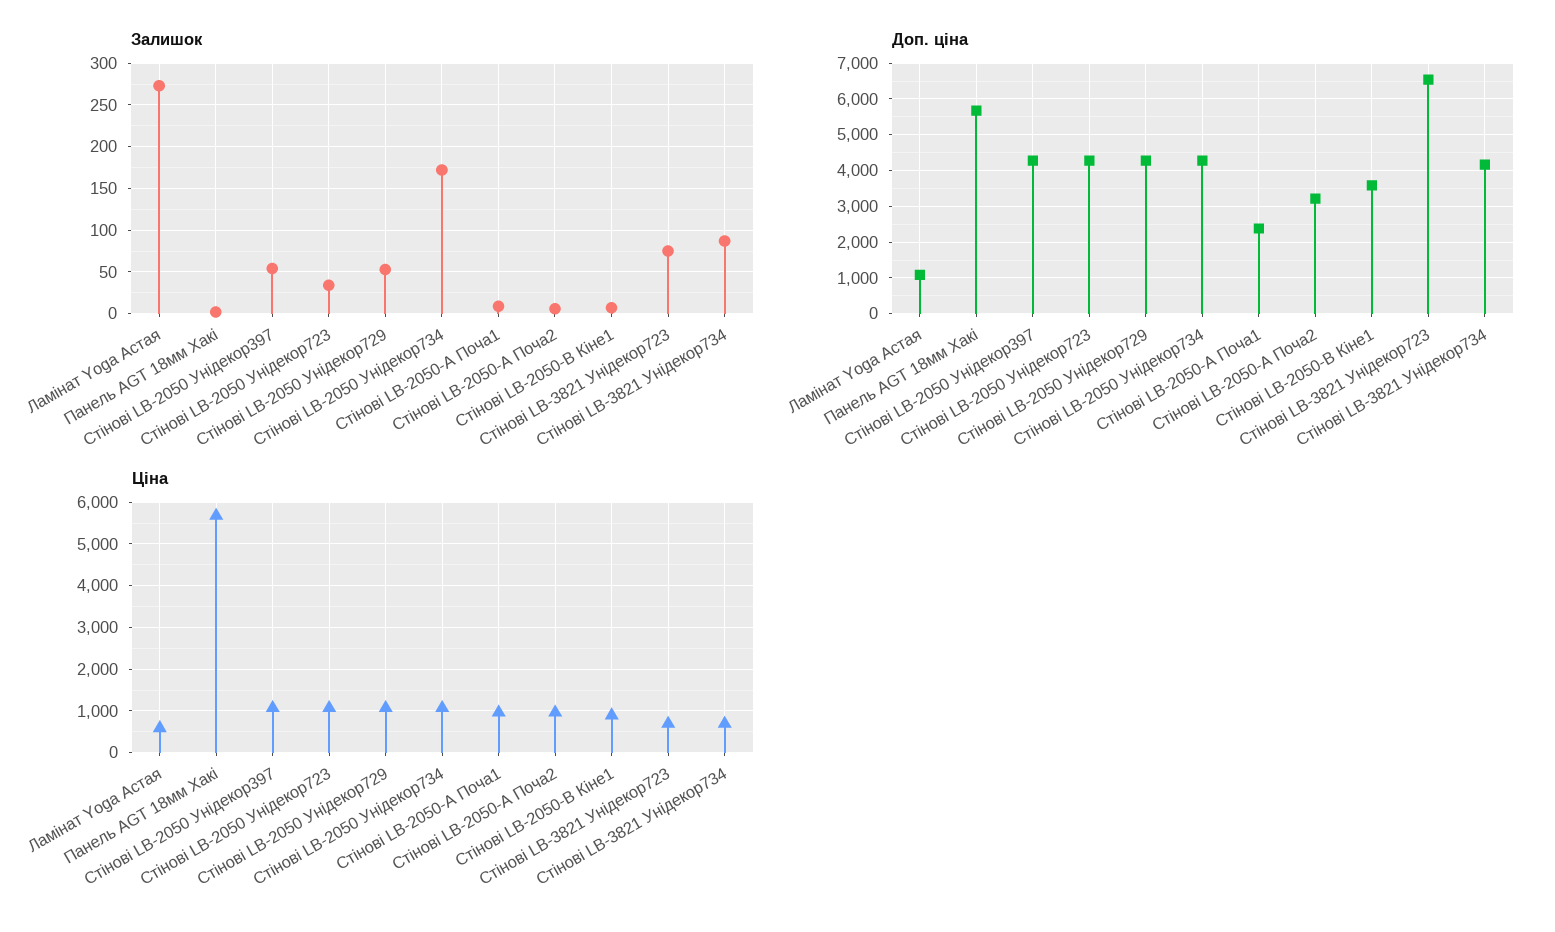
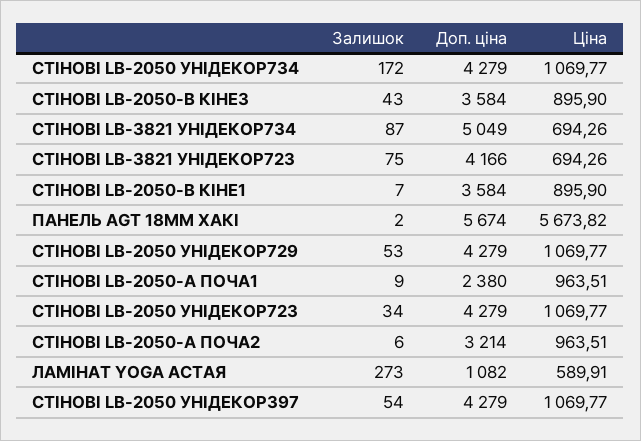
Доп. ціна, Стінові LB-3821 Унідекор723: 6600 -> 4166
Доп. ціна, Стінові LB-3821 Унідекор734: 4200 -> 5049
Залишок, СТІНОВІ LB-2050-В КІНЕ3: none -> 43
Доп. ціна, СТІНОВІ LB-2050-В КІНЕ3: none -> 3584
Ціна, СТІНОВІ LB-2050-В КІНЕ3: none -> 895.9

